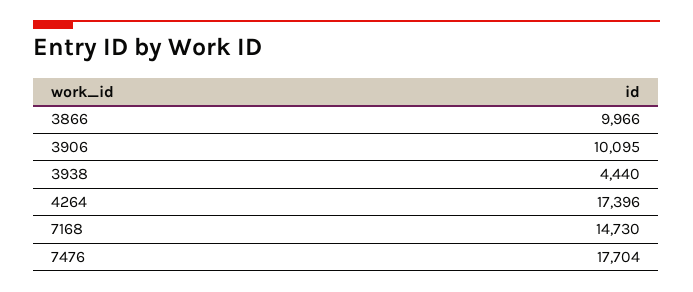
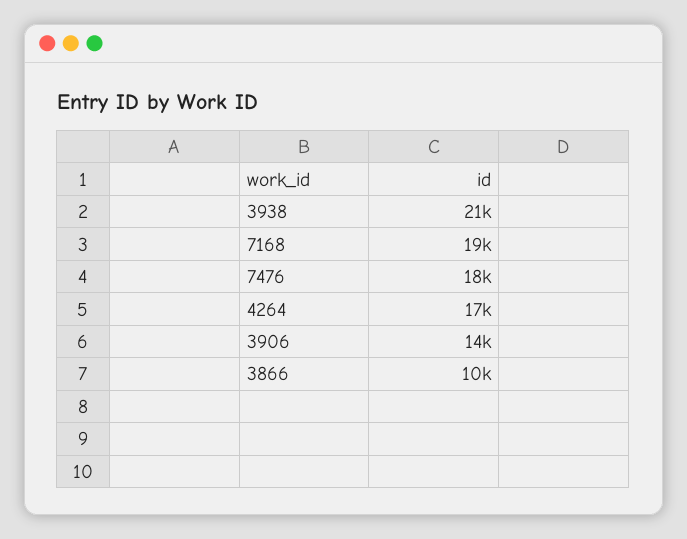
3906: 10095 -> 14000
3938: 4440 -> 21000
7168: 14730 -> 19000

